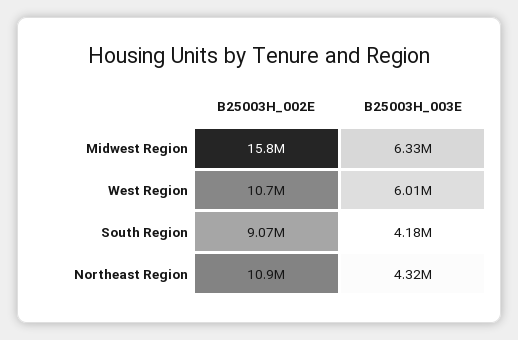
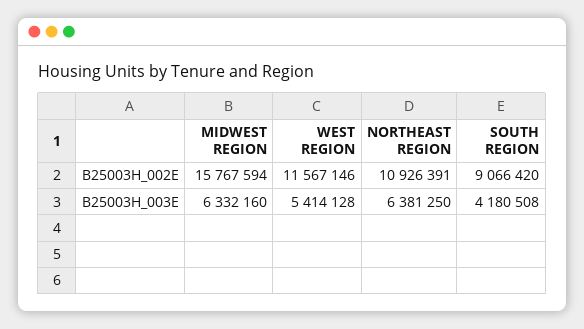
B25003H_002E, West Region: 10700000 -> 11567146
B25003H_003E, West Region: 6010000 -> 5414128
B25003H_003E, Northeast Region: 4320000 -> 6381250

